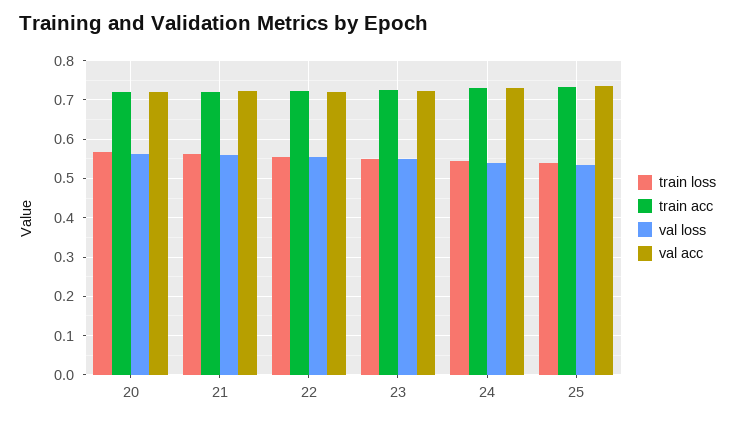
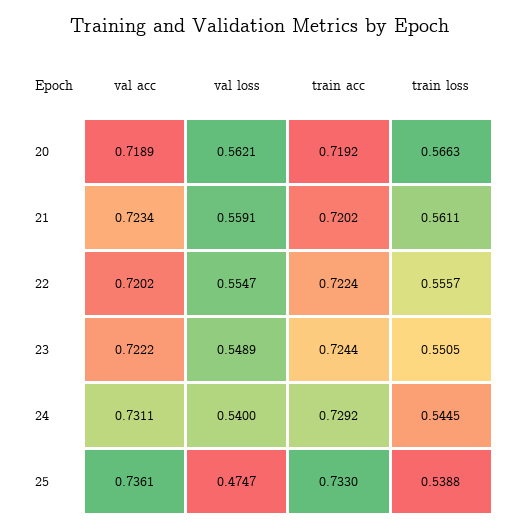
val loss, 25: 0.54 -> 0.4747

